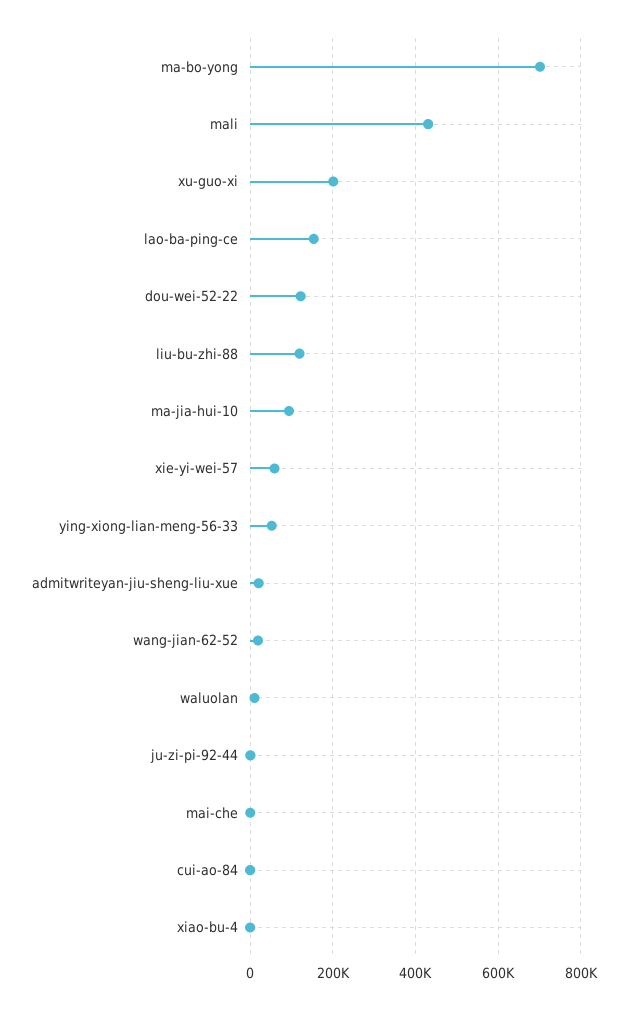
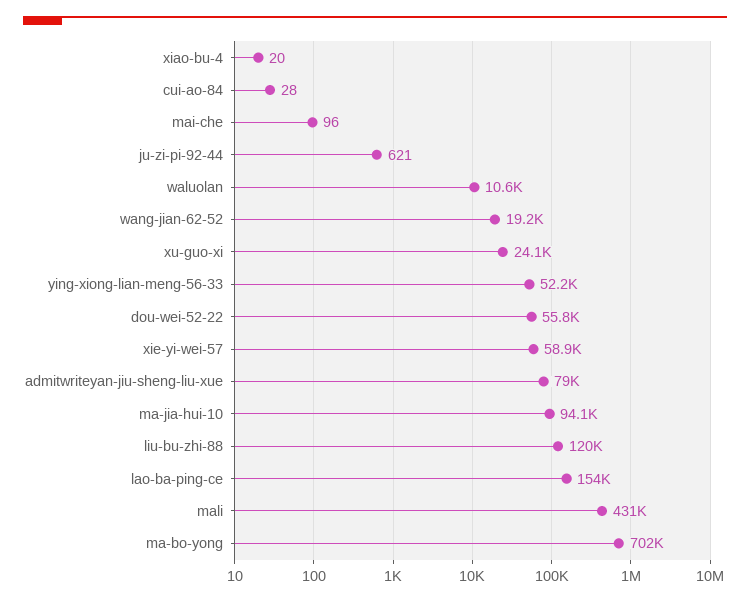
xu-guo-xi: 200000 -> 24100
dou-wei-52-22: 120000 -> 55800
admitwriteyan-jiu-sheng-liu-xue: 20000 -> 79000

